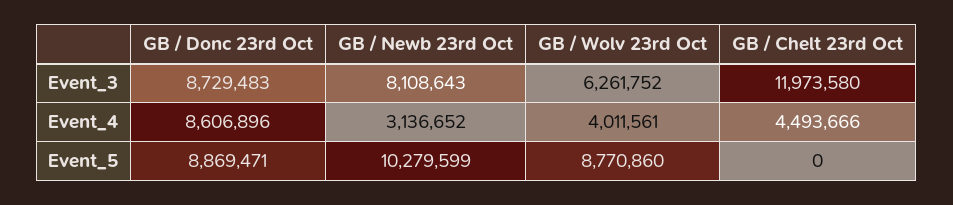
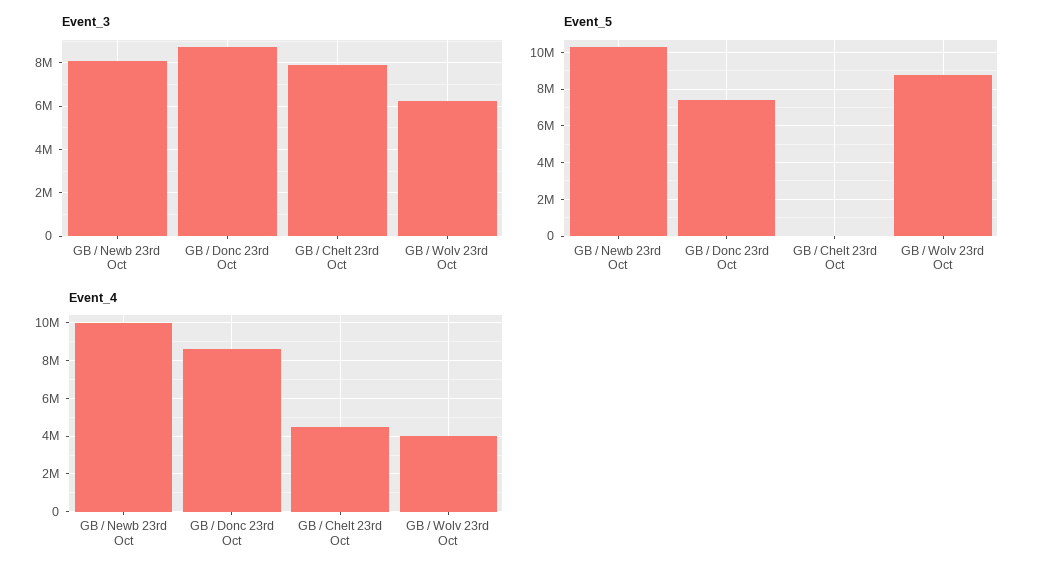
Event_3, GB / Chelt 23rd Oct: 11973580 -> 8000000
Event_4, GB / Newb 23rd Oct: 3136652 -> 10000000
Event_5, GB / Donc 23rd Oct: 8869471 -> 7500000

